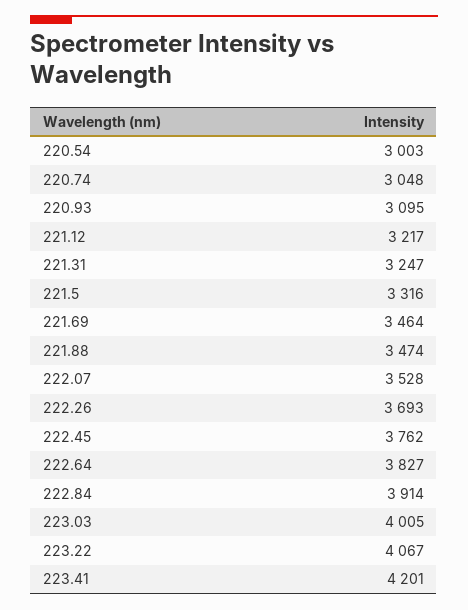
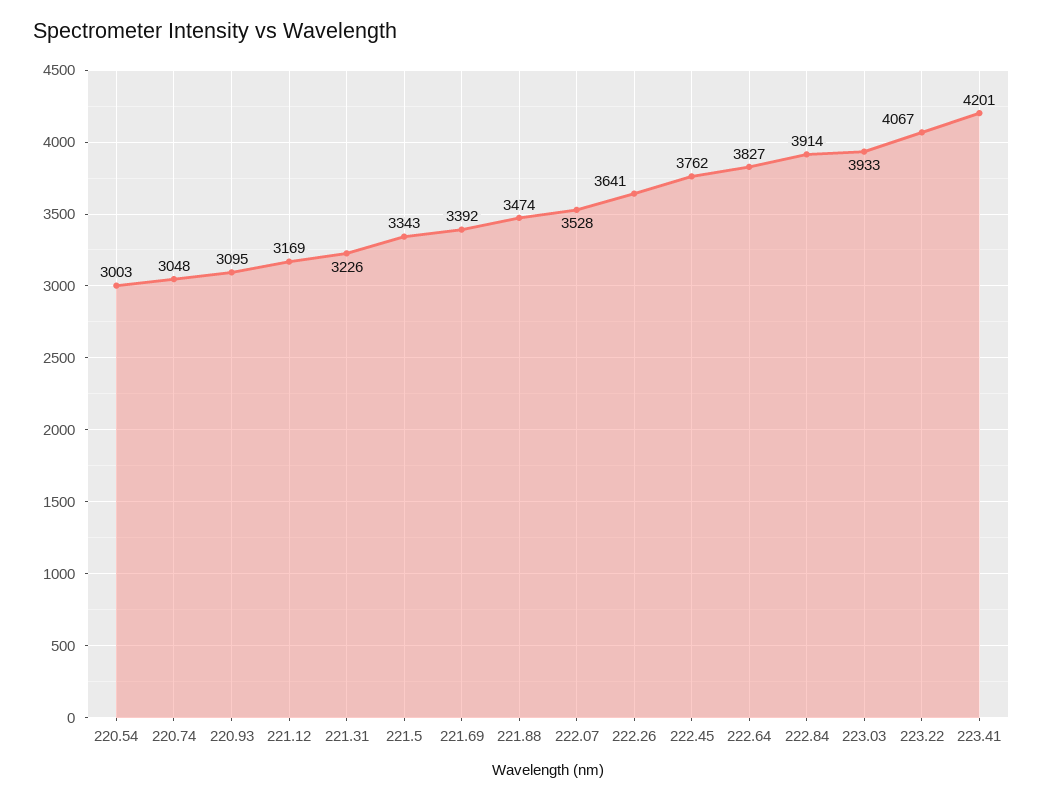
221.12: 3217 -> 3169
221.31: 3247 -> 3226
221.5: 3316 -> 3343
221.69: 3464 -> 3392
222.26: 3693 -> 3641
223.03: 4005 -> 3933

